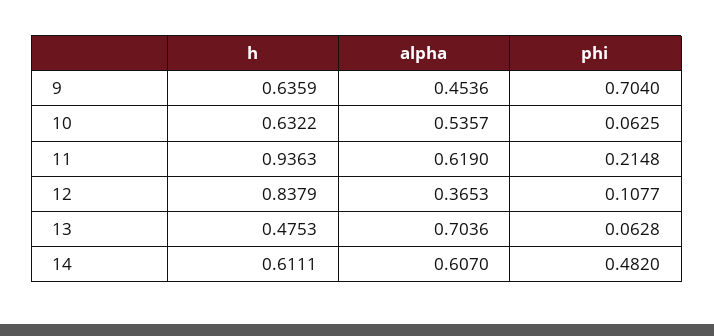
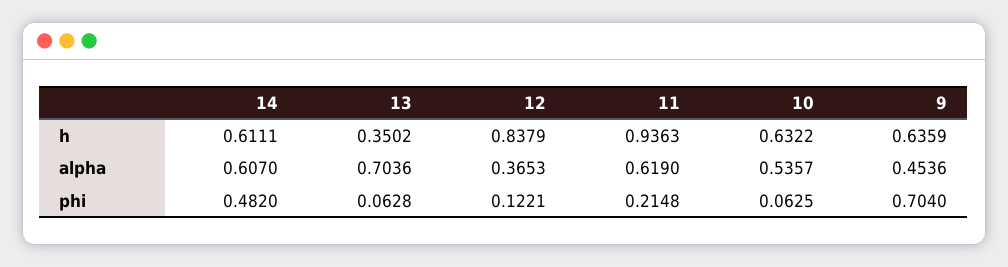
phi, 12: 0.1077 -> 0.1221
h, 13: 0.4753 -> 0.3502

